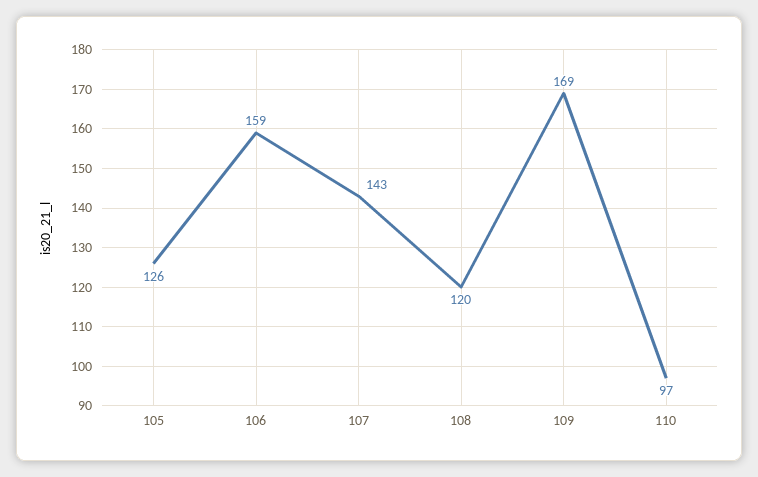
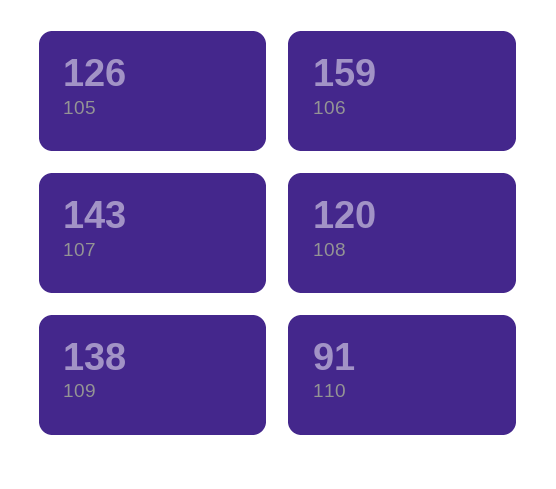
109: 169 -> 138
110: 97 -> 91

